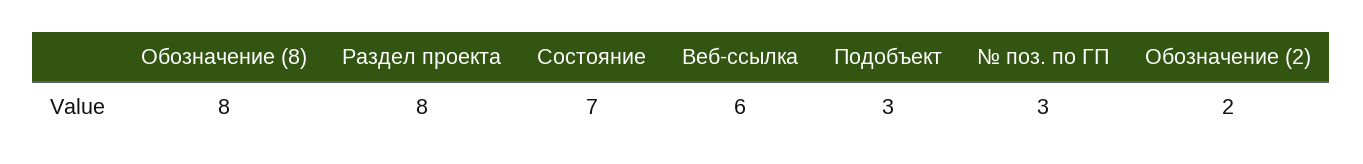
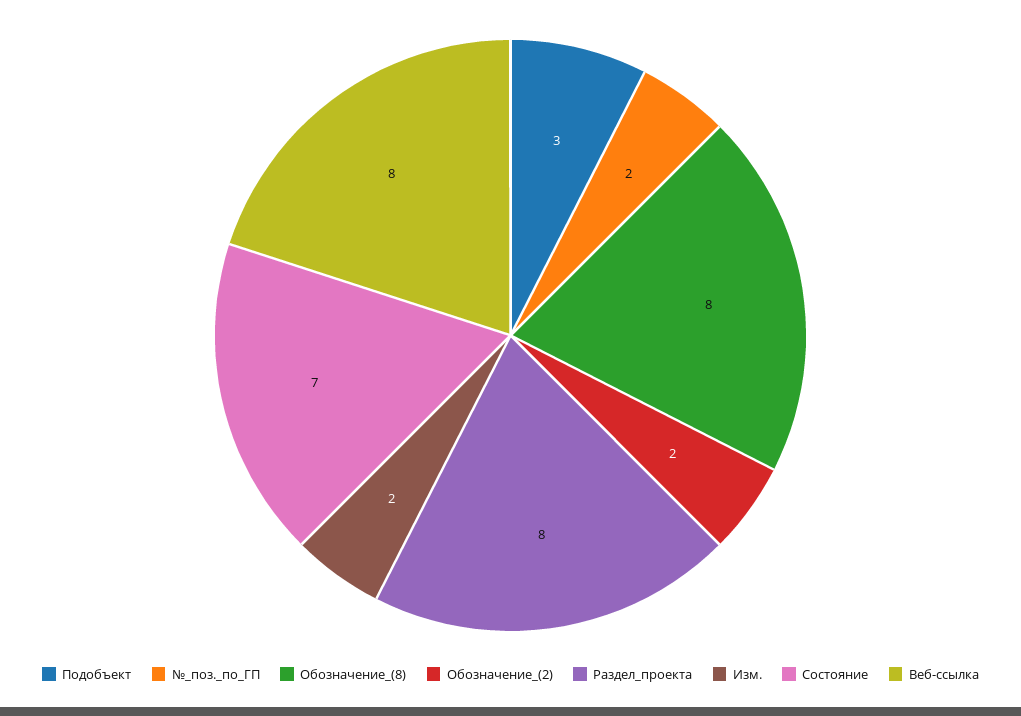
Веб-ссылка: 6 -> 8
№ поз. по ГП: 3 -> 2
Изм.: none -> 2

